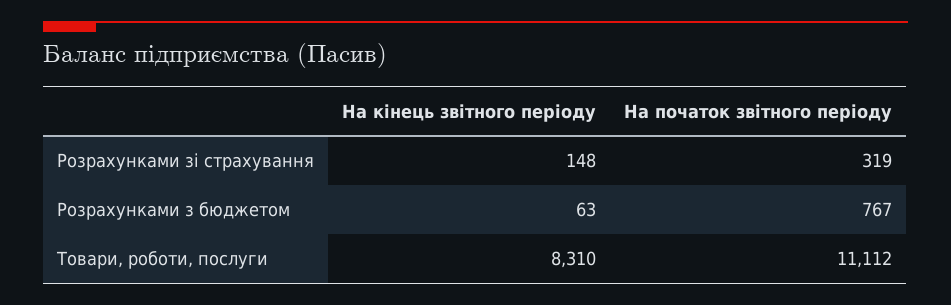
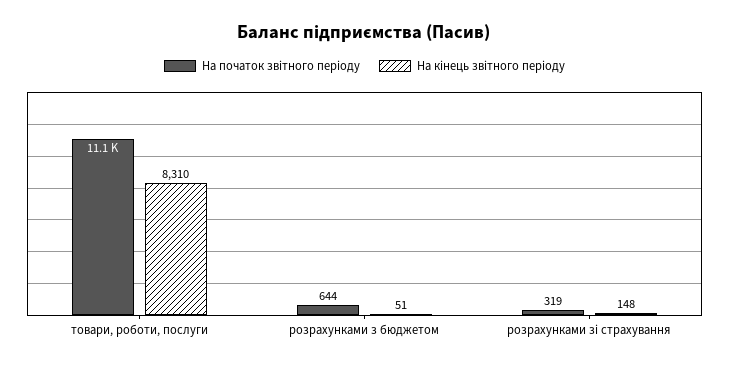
На кінець звітного періоду, Розрахунками з бюджетом: 63 -> 51
На початок звітного періоду, Розрахунками з бюджетом: 767 -> 644

